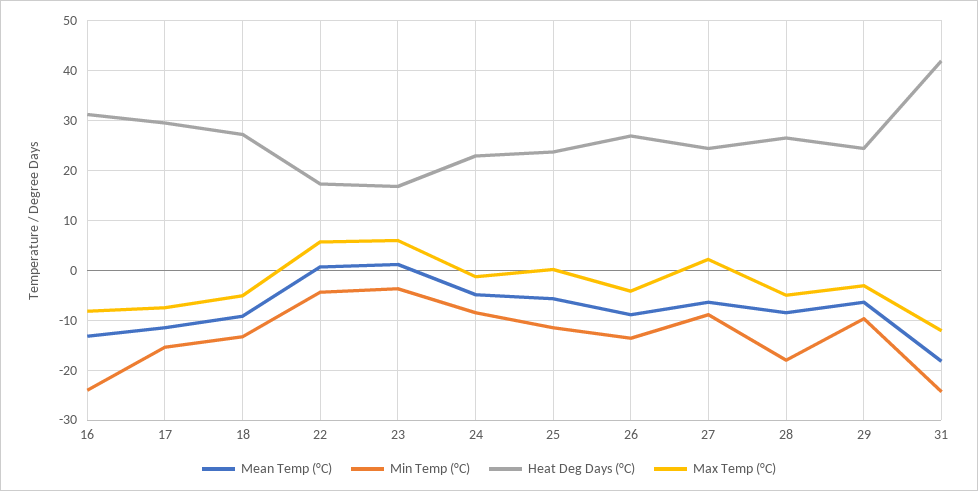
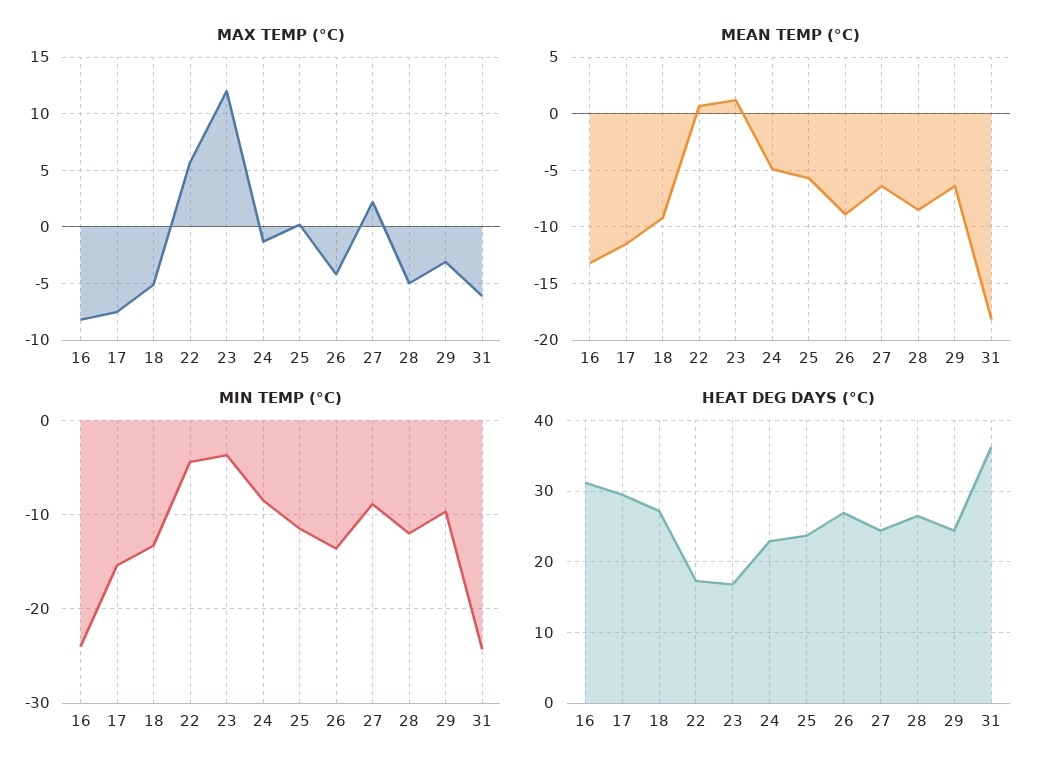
Max Temp (°C), 23: 6 -> 12
Min Temp (°C), 28: -18 -> -12
Heat Deg Days (°C), 31: 42 -> 36
Max Temp (°C), 31: -12 -> -6

